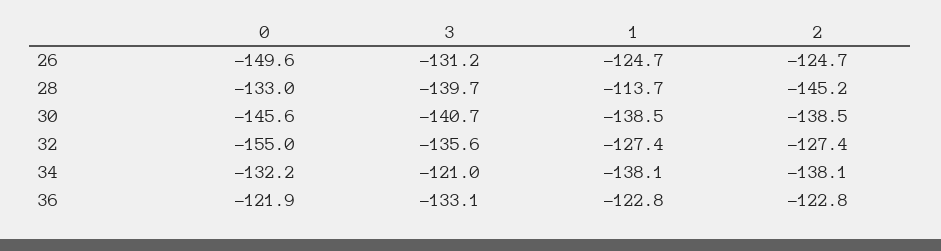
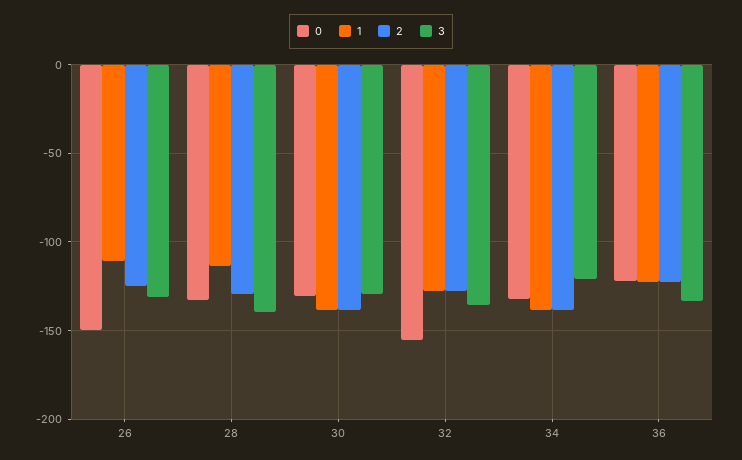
1, 26: -124.7 -> -110
2, 28: -145.2 -> -130
0, 30: -145.6 -> -130
3, 30: -140.7 -> -130

